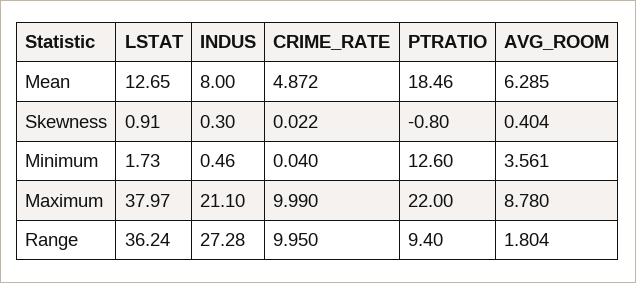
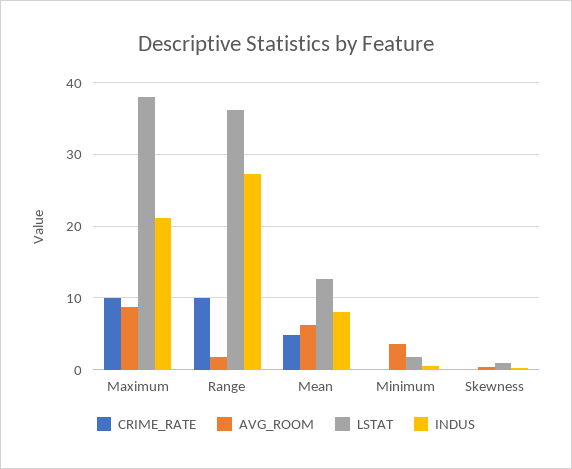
PTRATIO, Mean: 18.46 -> none
PTRATIO, Skewness: -0.8 -> none
PTRATIO, Minimum: 12.6 -> none
PTRATIO, Maximum: 22 -> none
PTRATIO, Range: 9.4 -> none

